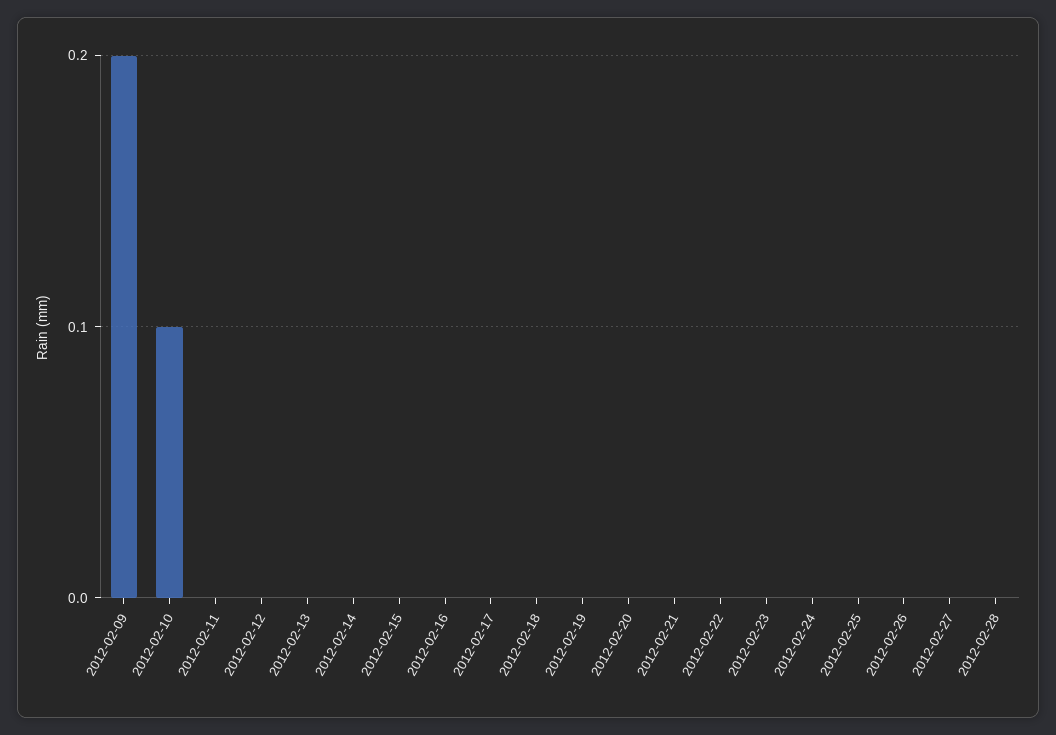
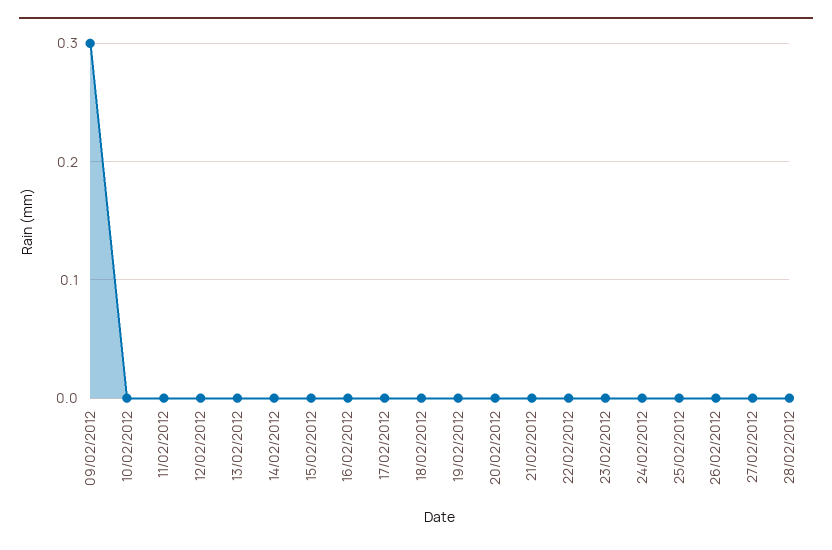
2012-02-09: 0.2 -> 0.3
2012-02-10: 0.1 -> 0

